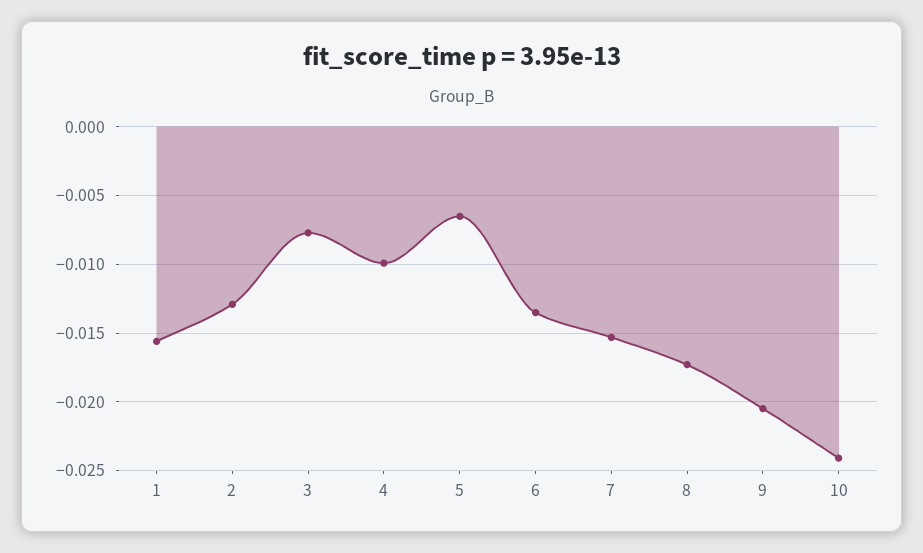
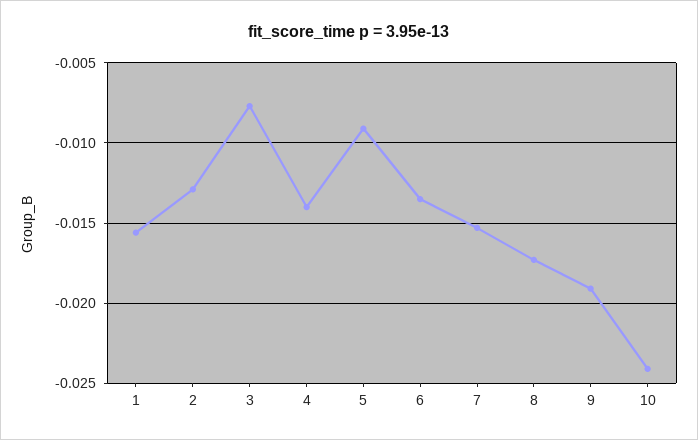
4: -0.01 -> -0.014
5: -0.0065 -> -0.009
9: -0.0205 -> -0.019

